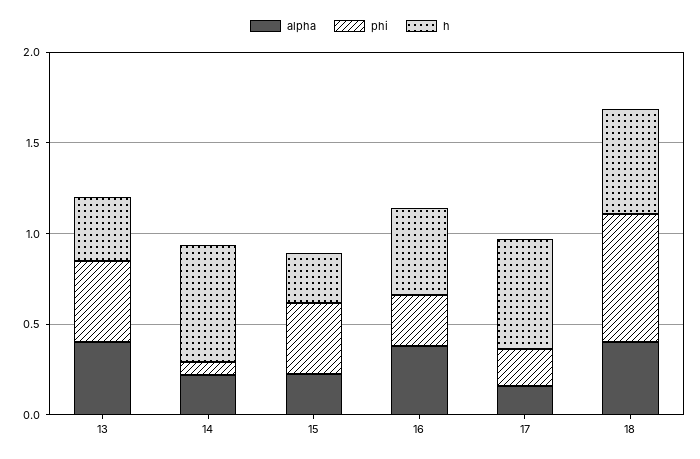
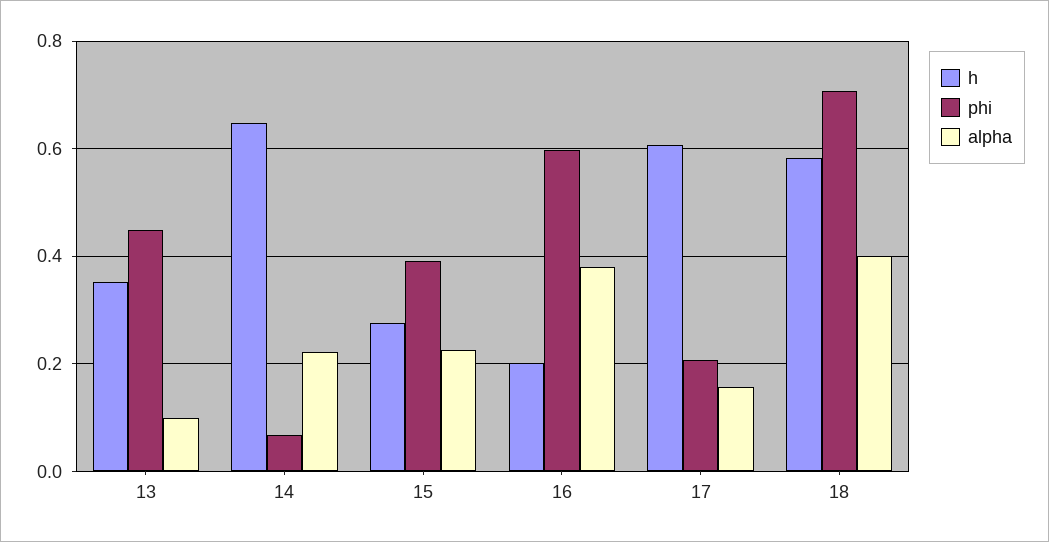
alpha, 13: 0.4 -> 0.1
phi, 16: 0.3 -> 0.6
h, 16: 0.5 -> 0.2

